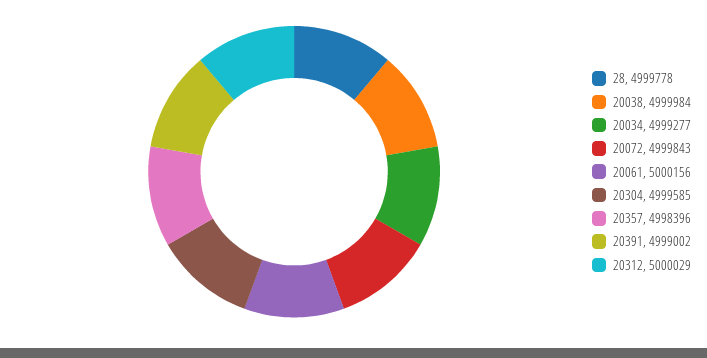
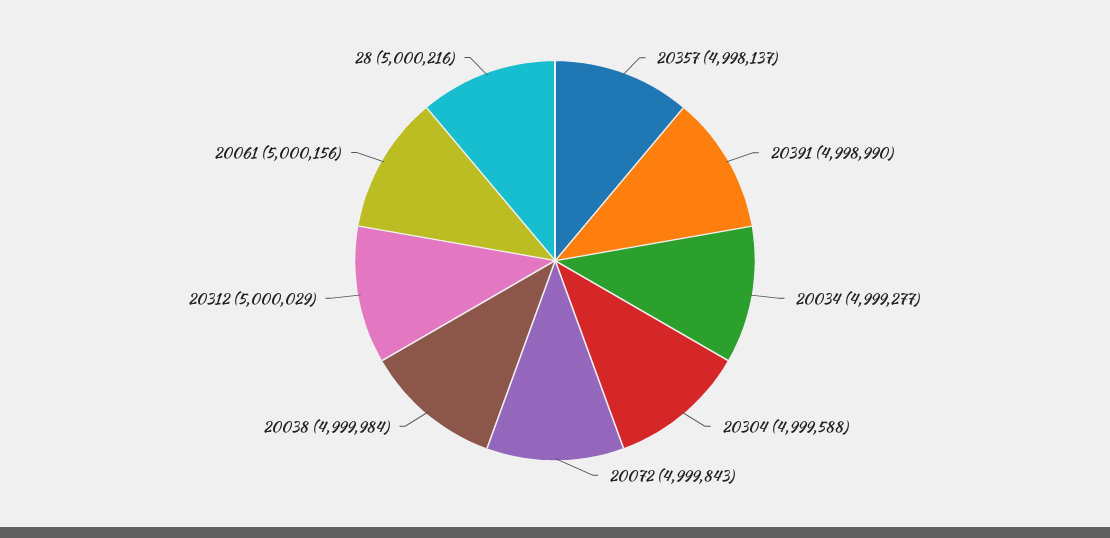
28: 4999778 -> 5000216
20304: 4999585 -> 4999588
20357: 4998396 -> 4998137
20391: 4999002 -> 4998990

